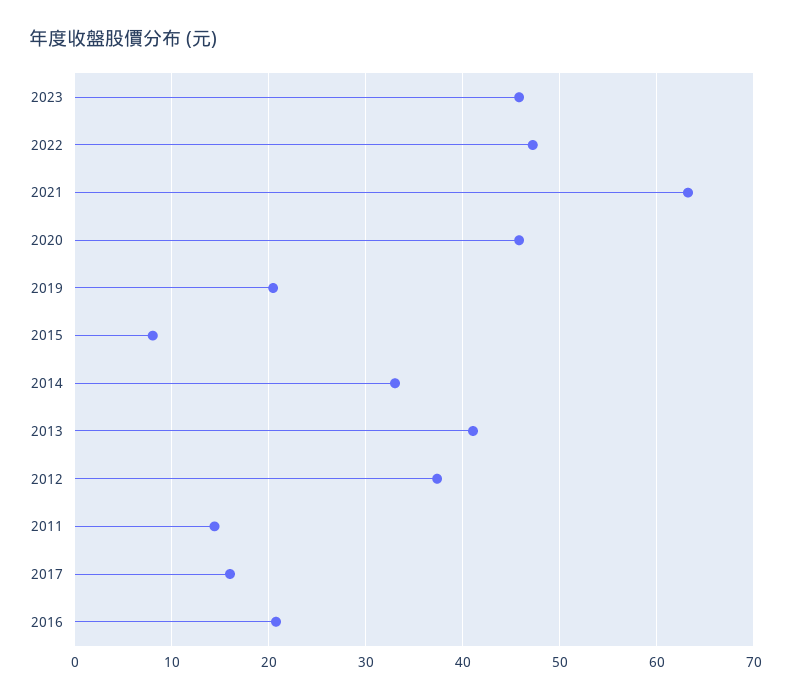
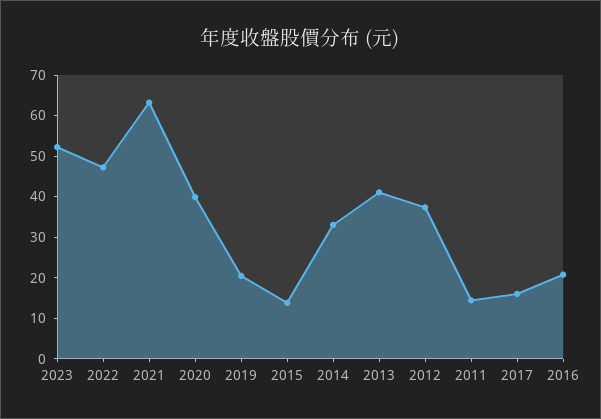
2023: 46 -> 52
2020: 46 -> 40
2015: 8 -> 14

